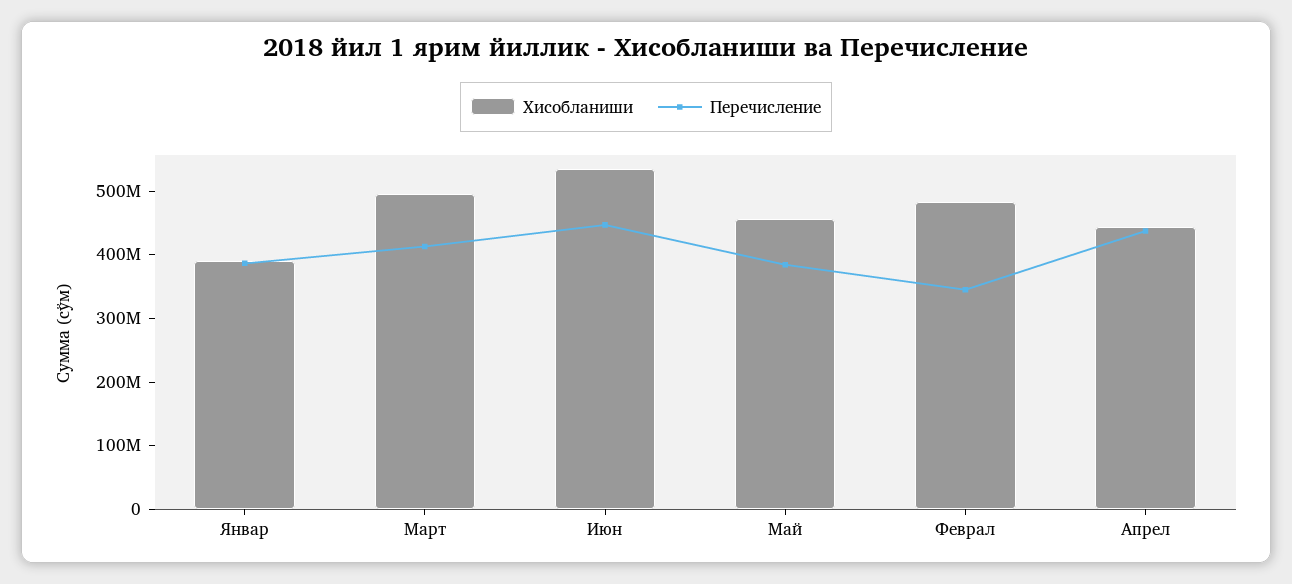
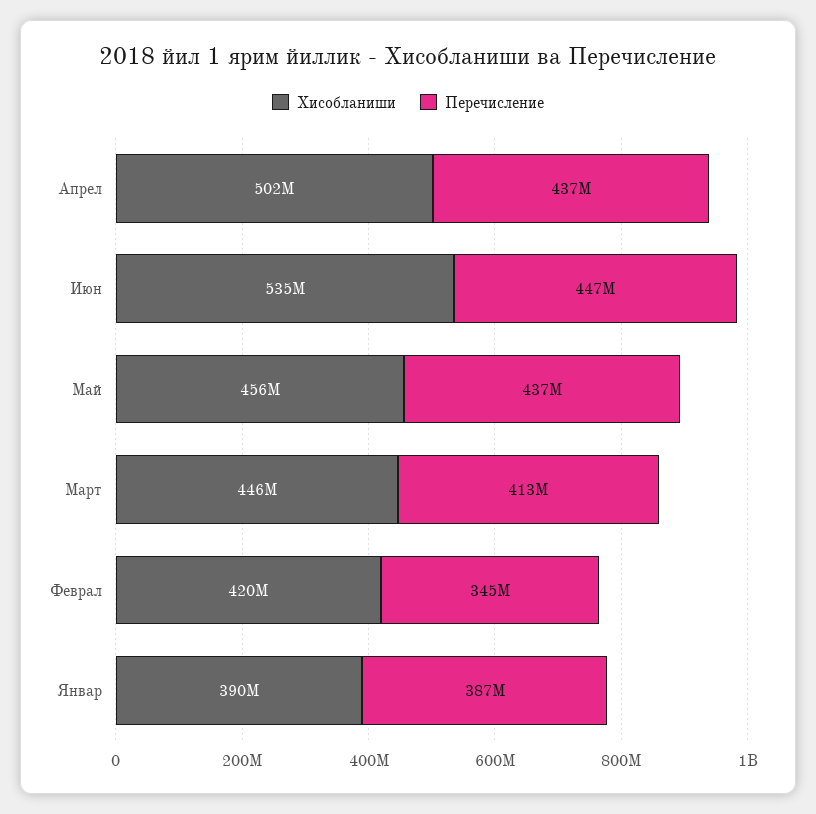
Хисобланиши, Март: 500000000 -> 446000000
Перечисление, Май: 380000000 -> 437000000
Хисобланиши, Феврал: 480000000 -> 420000000
Хисобланиши, Апрел: 440000000 -> 502000000

